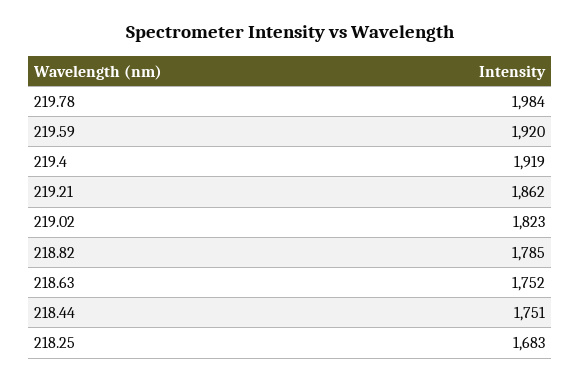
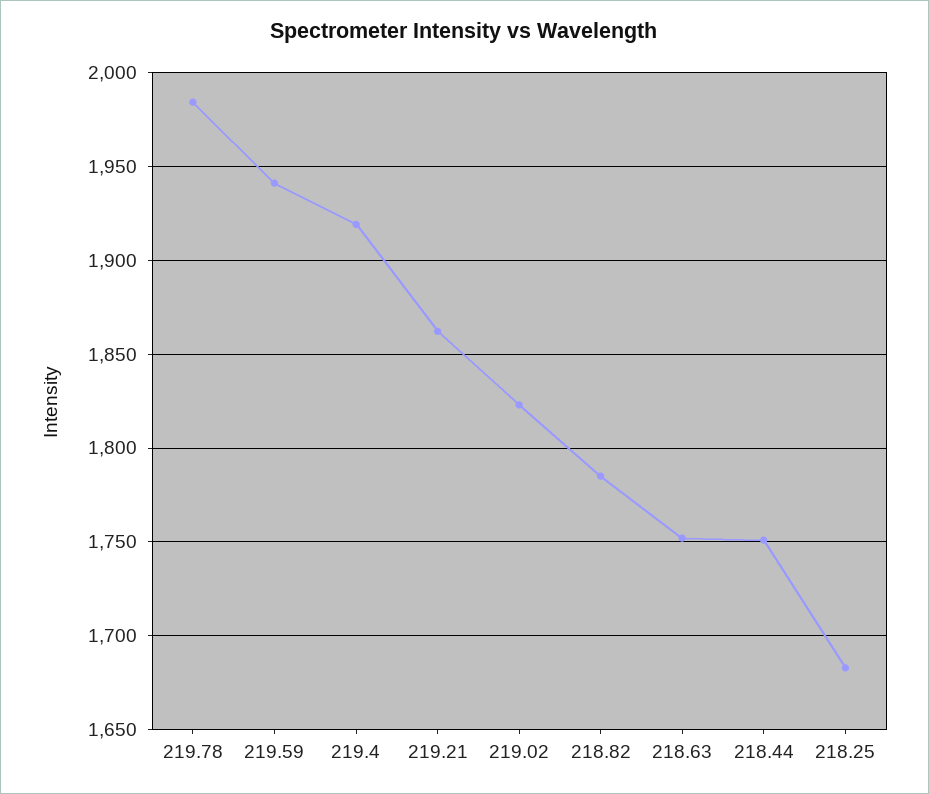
219.59: 1920 -> 1940

